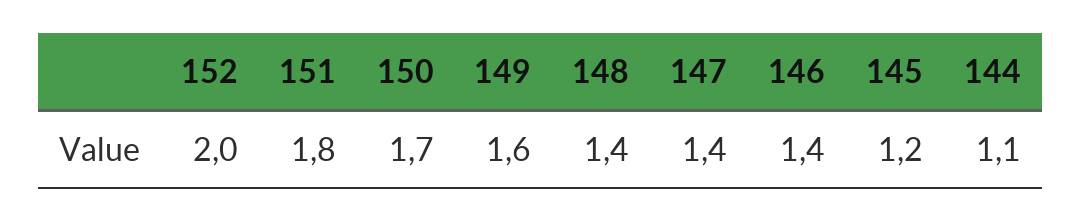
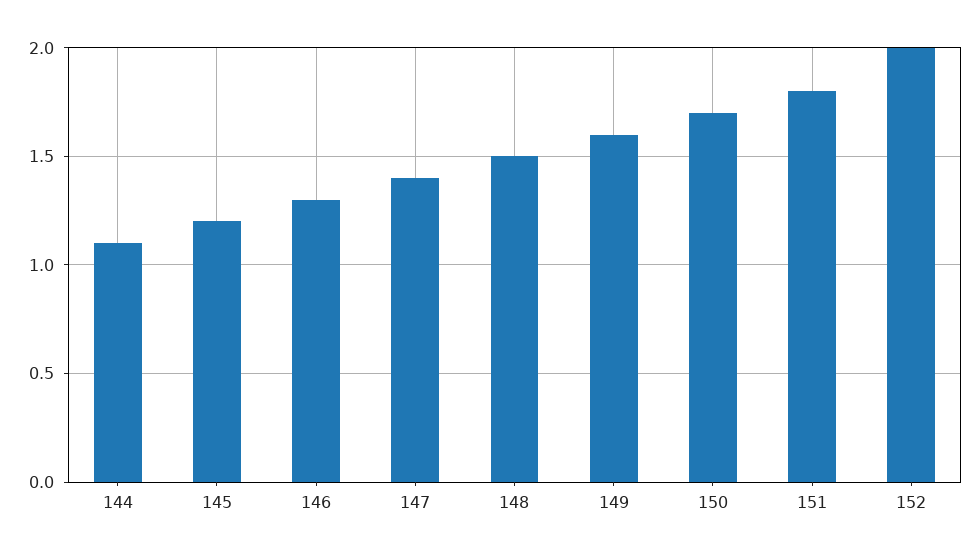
148: 1.4 -> 1.5
146: 1.4 -> 1.3

